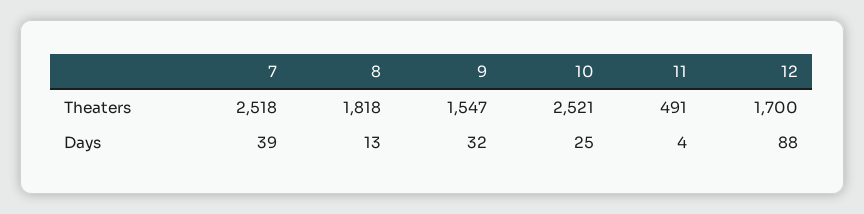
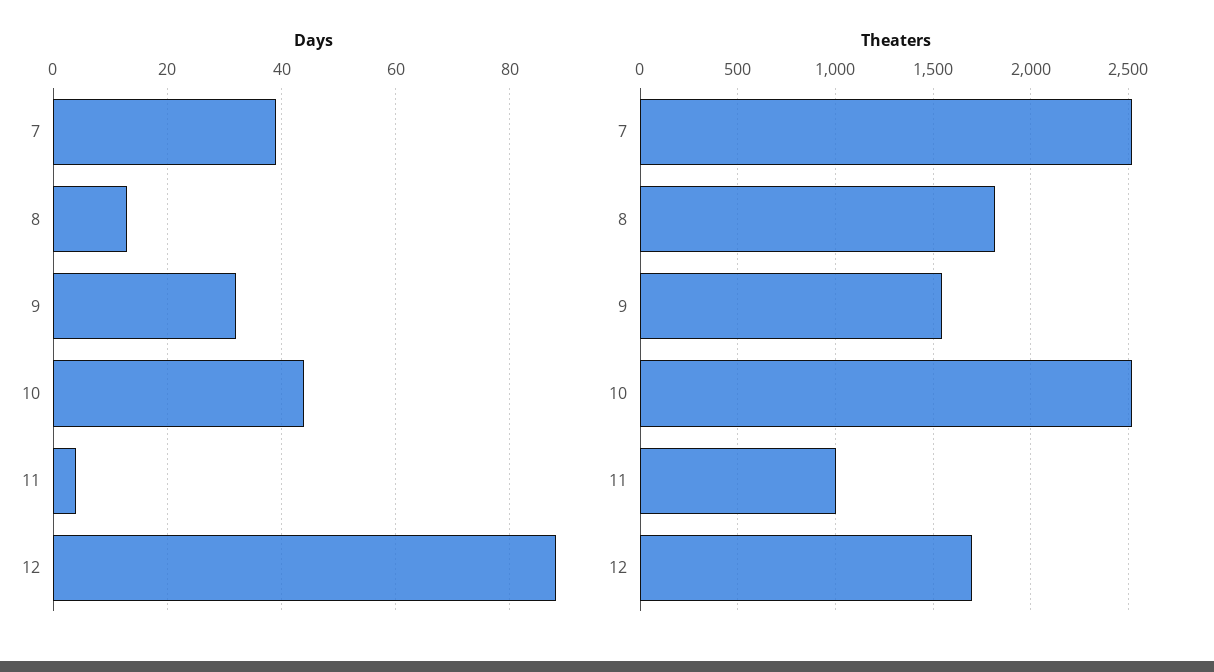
Theaters, 11: 491 -> 1000
Days, 10: 25 -> 45

